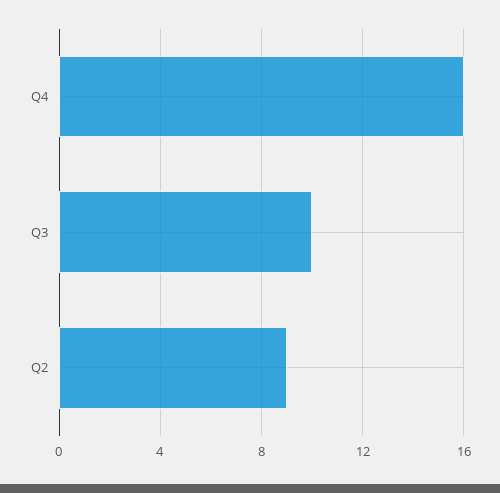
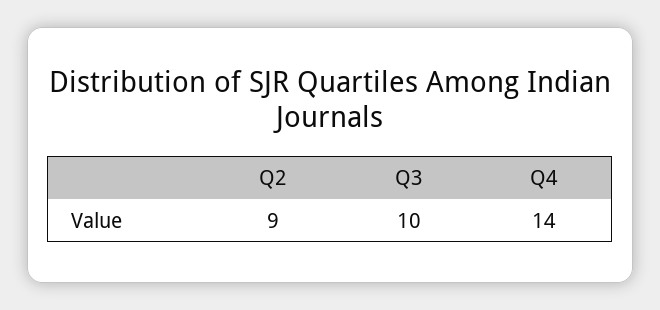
Q4: 16 -> 14

